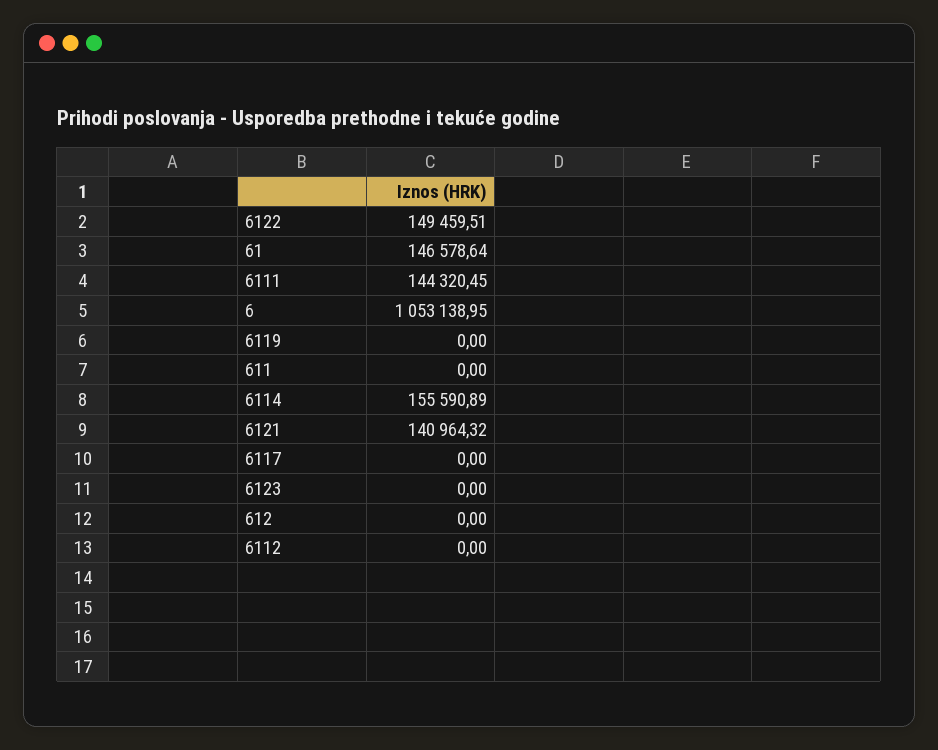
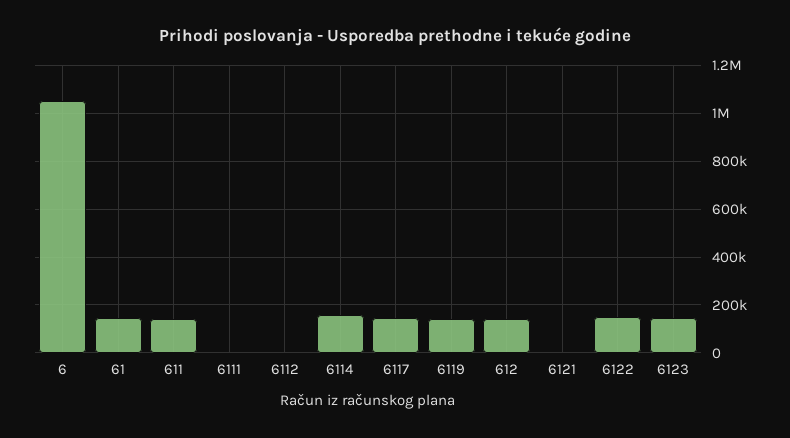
6111: 144320.45 -> 0
6119: 0 -> 150000
611: 0 -> 150000
6121: 140964.32 -> 0
6117: 0 -> 150000
6123: 0 -> 150000
612: 0 -> 150000

